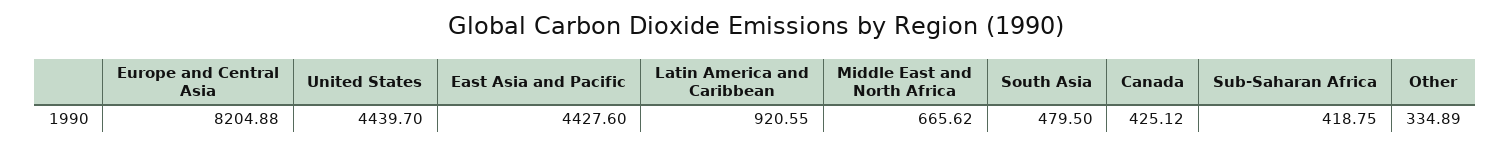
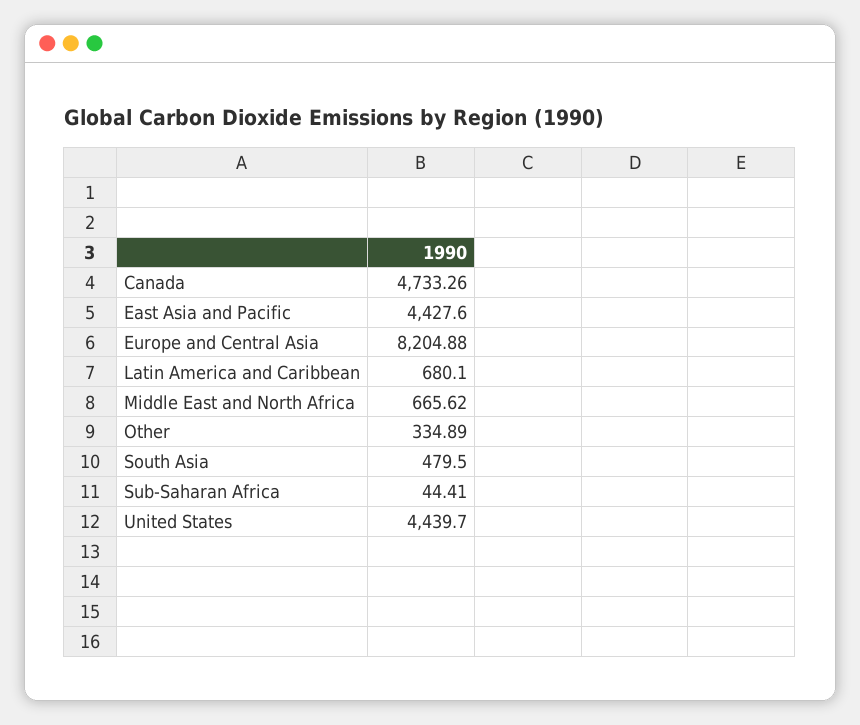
Latin America and Caribbean: 920.55 -> 680.1
Canada: 425.12 -> 4733.26
Sub-Saharan Africa: 418.75 -> 44.41

